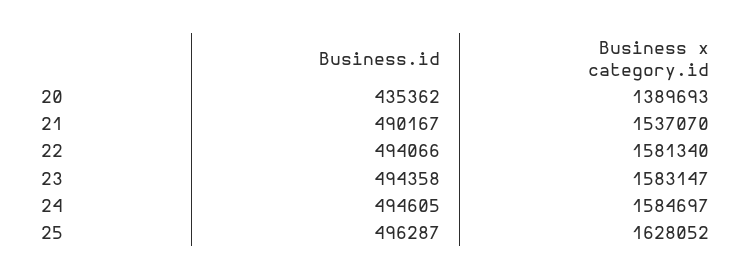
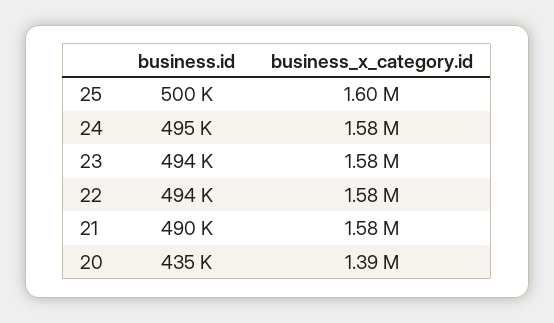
Business x category.id, 21: 1537070 -> 1580000
Business.id, 25: 496287 -> 500000
Business x category.id, 25: 1628052 -> 1600000

